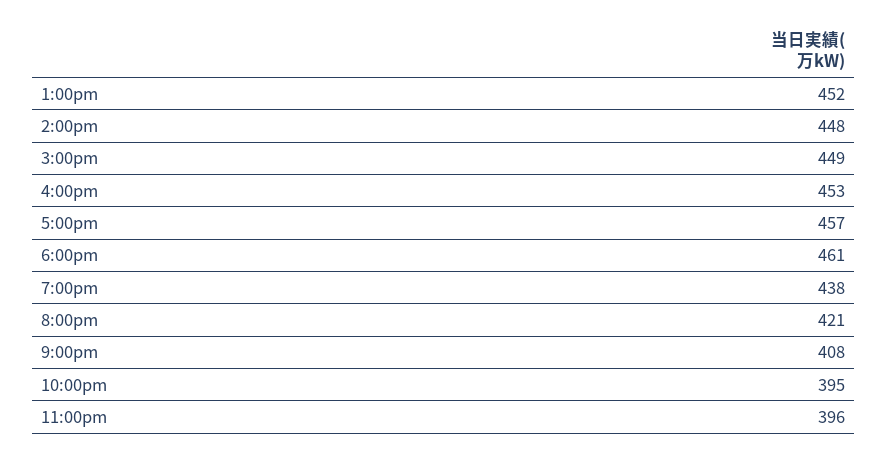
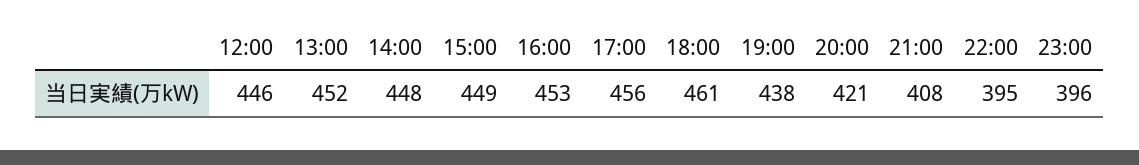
5:00pm: 457 -> 456
12:00: none -> 446

